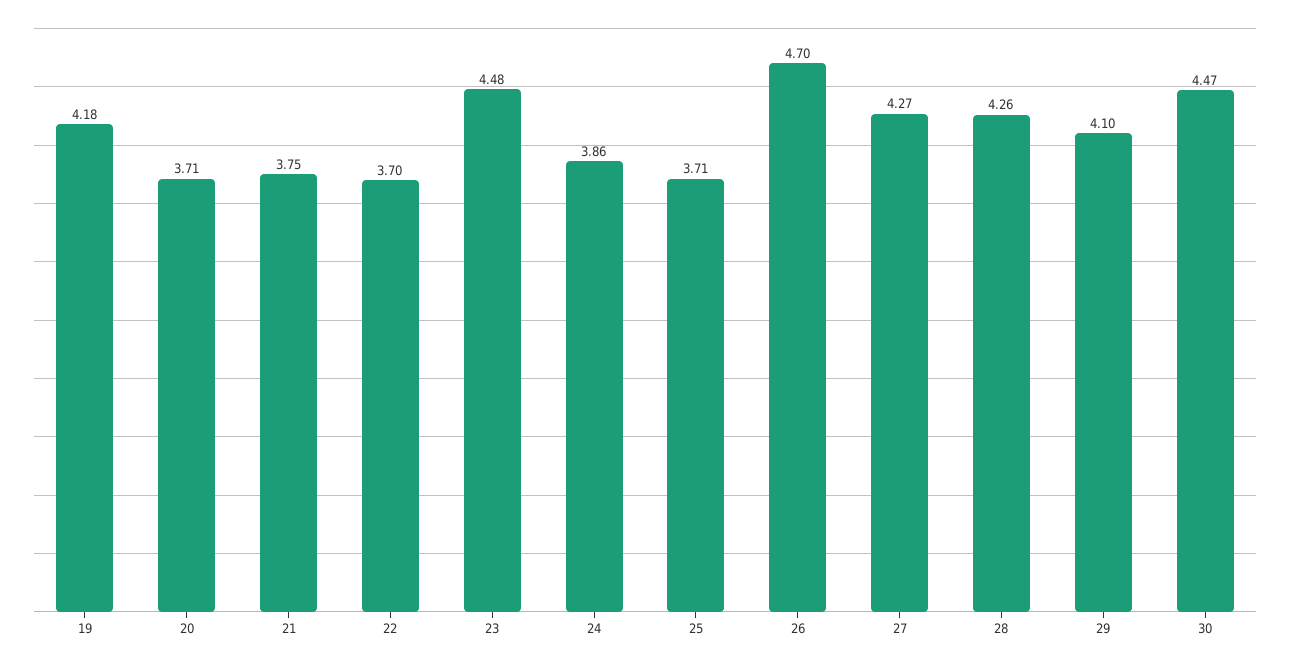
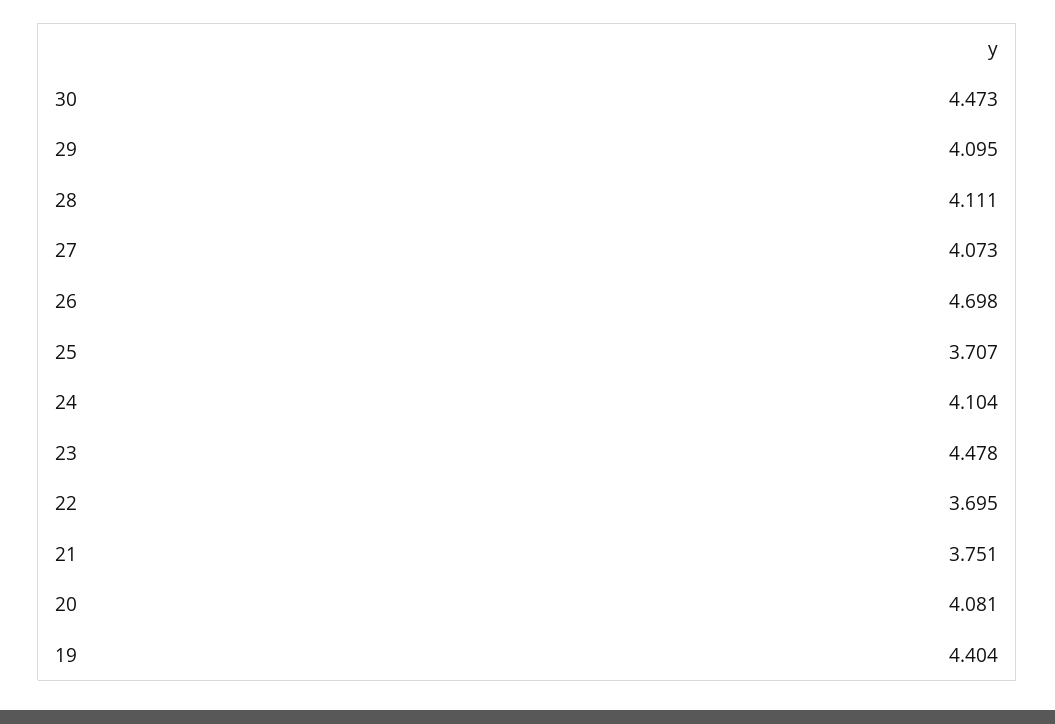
19: 4.18 -> 4.404
20: 3.71 -> 4.081
24: 3.86 -> 4.104
27: 4.27 -> 4.073
28: 4.26 -> 4.111

